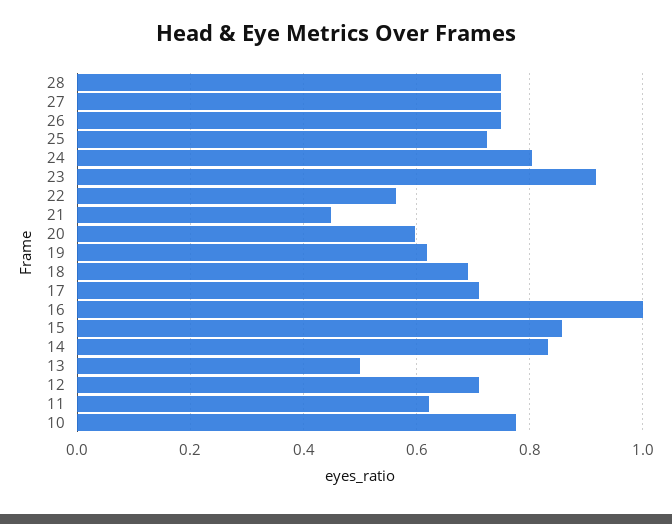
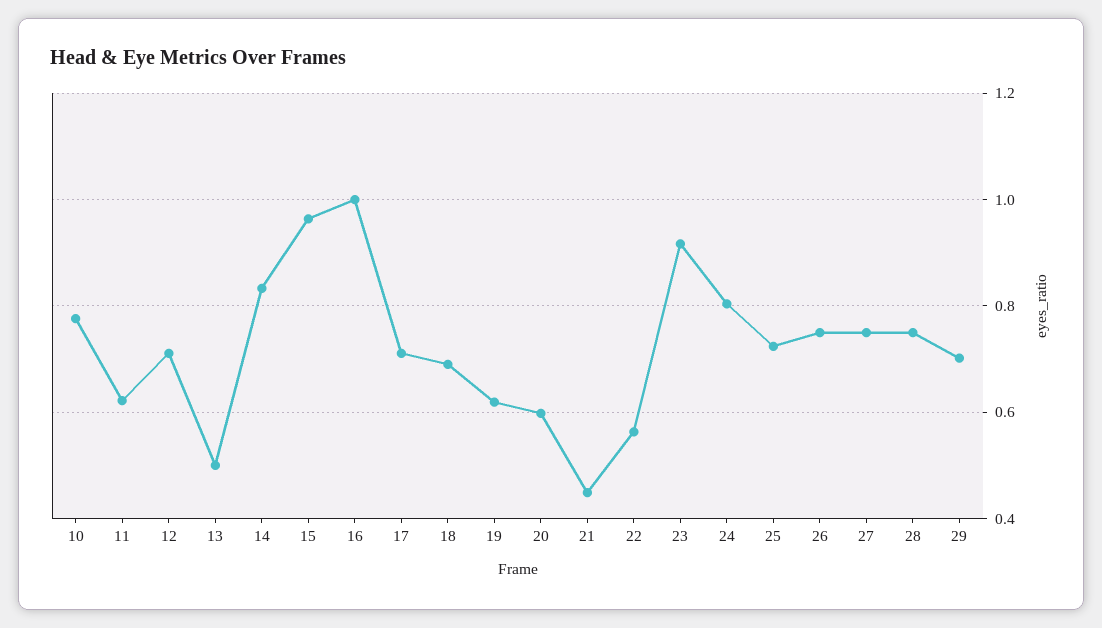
15: 0.86 -> 0.96
29: none -> 0.7

